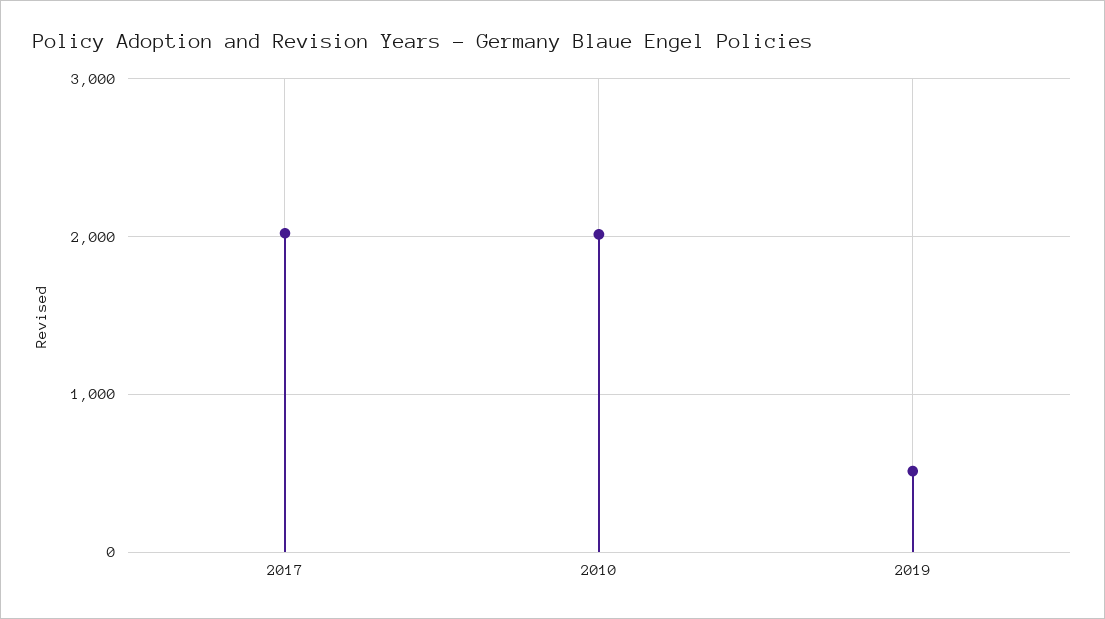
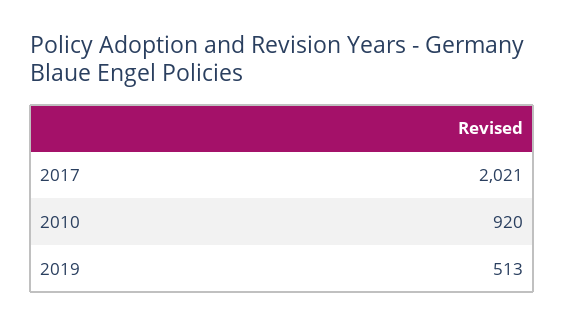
2010: 2000 -> 920

